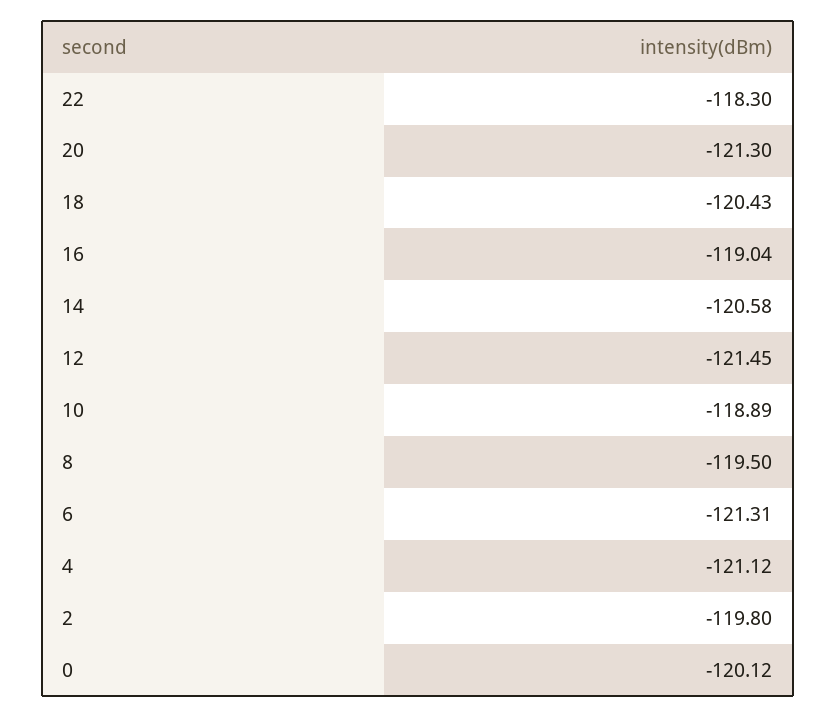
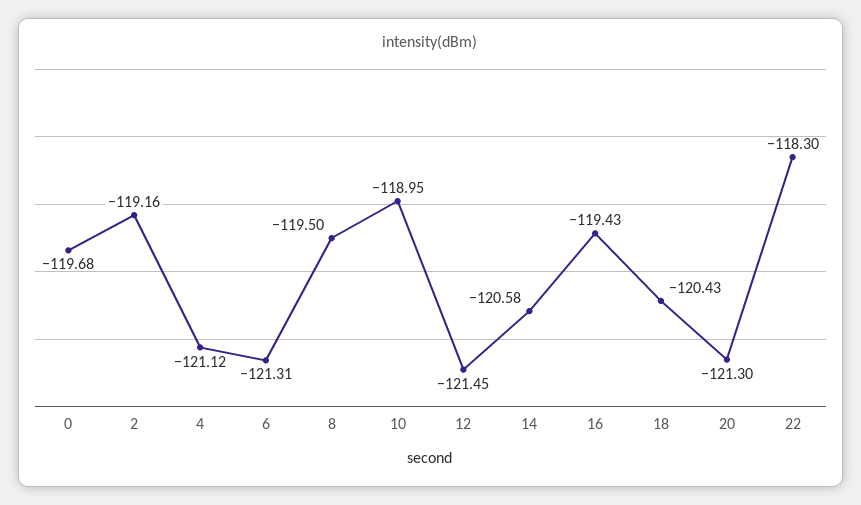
16: -119.04 -> -119.43
10: -118.89 -> -118.95
2: -119.8 -> -119.16
0: -120.12 -> -119.68

